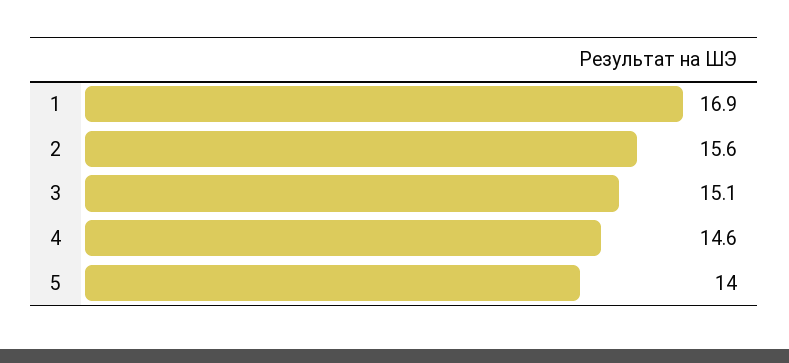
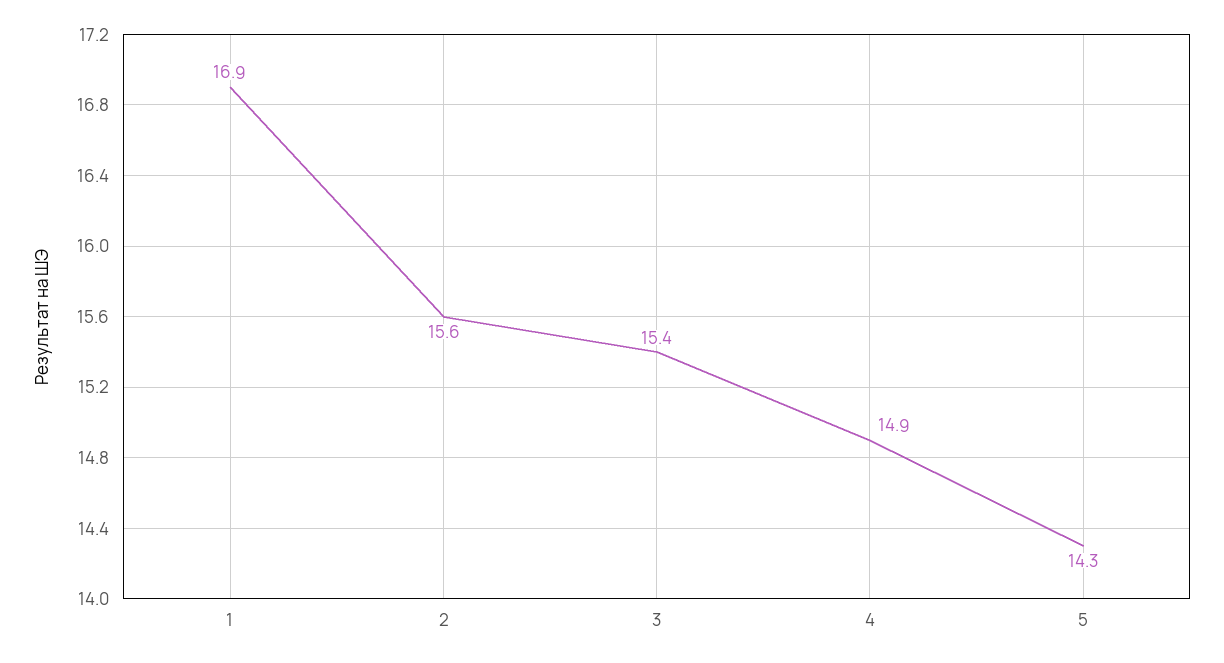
3: 15.1 -> 15.4
4: 14.6 -> 14.9
5: 14 -> 14.3

